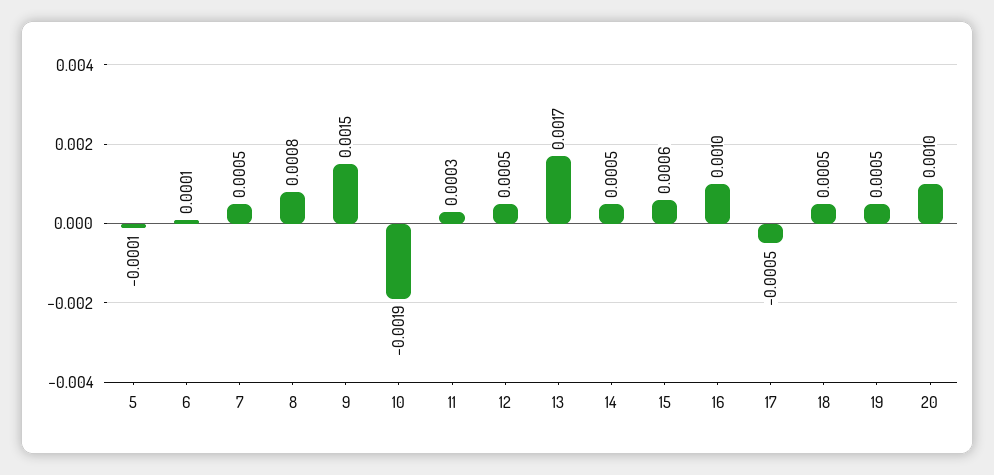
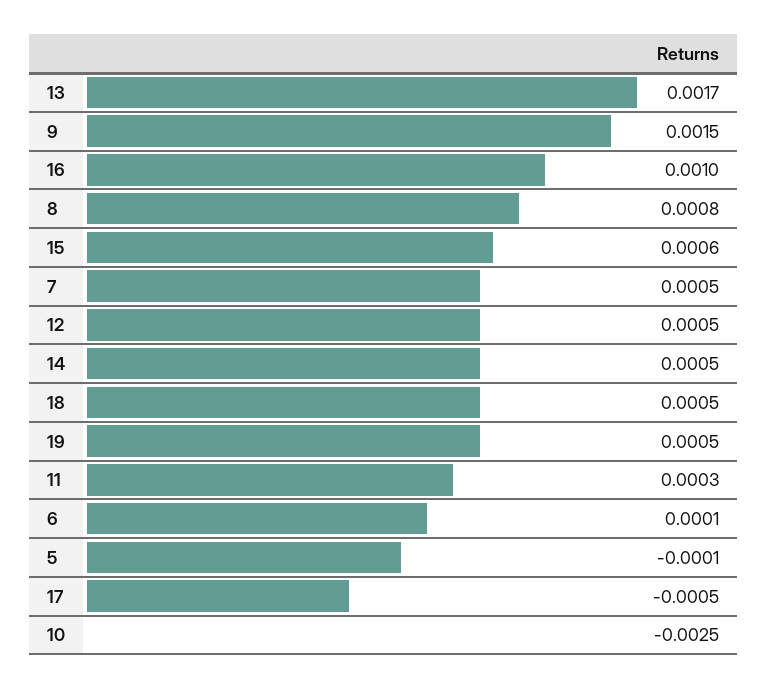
10: -0.0019 -> -0.0025
20: 0.001 -> none

